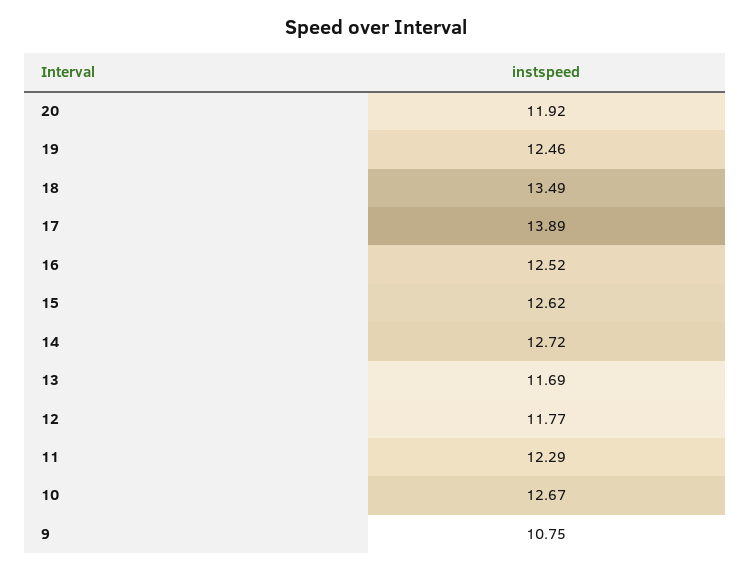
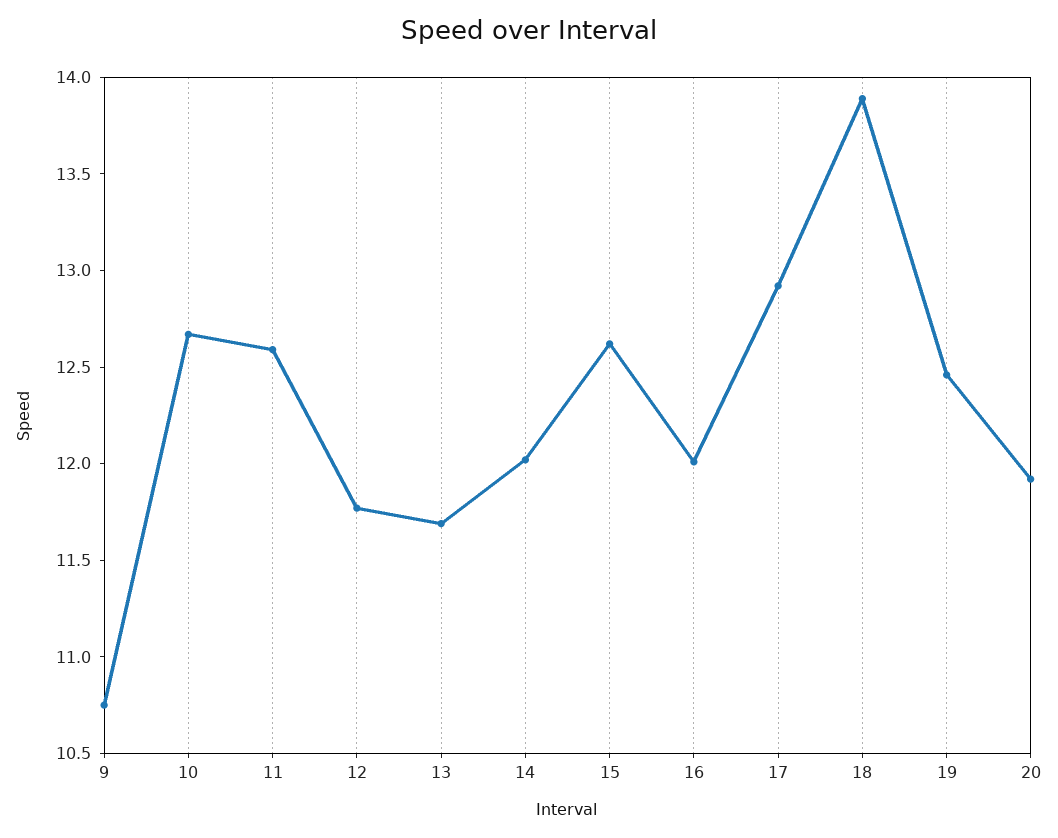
18: 13.49 -> 13.9
17: 13.89 -> 12.9
16: 12.52 -> 12
14: 12.72 -> 12
11: 12.29 -> 12.6

